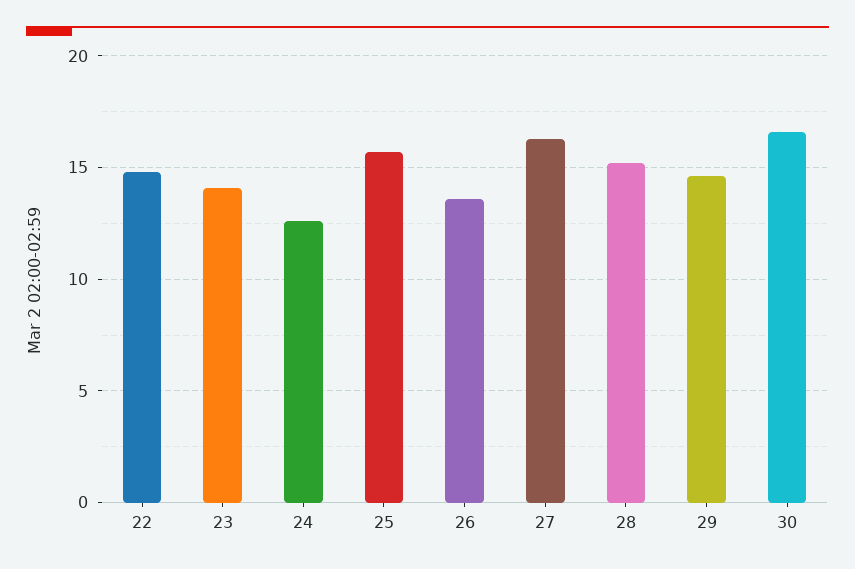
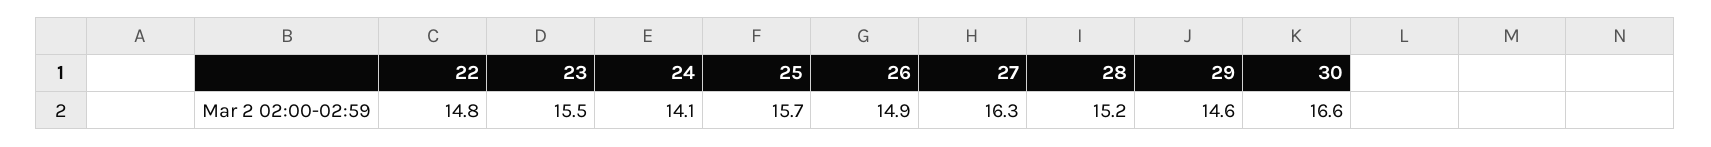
23: 14 -> 15.5
24: 12.5 -> 14.1
26: 13.5 -> 14.9

